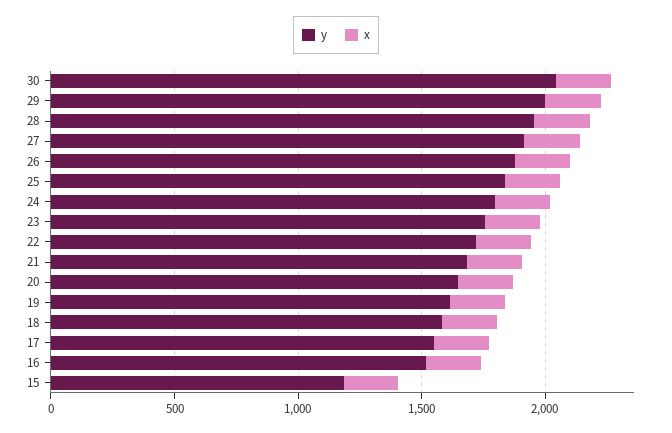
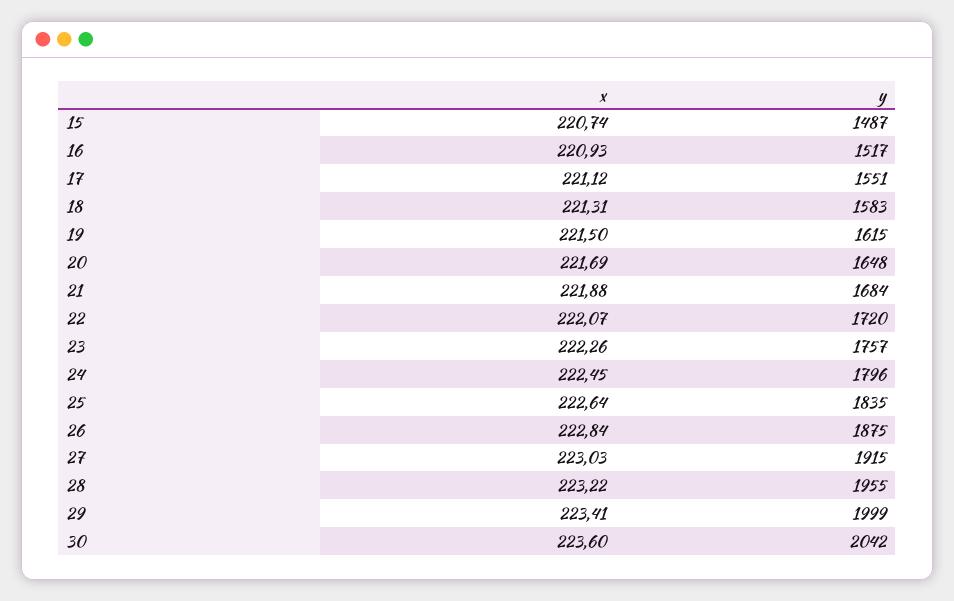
y, 15: 1200 -> 1487

